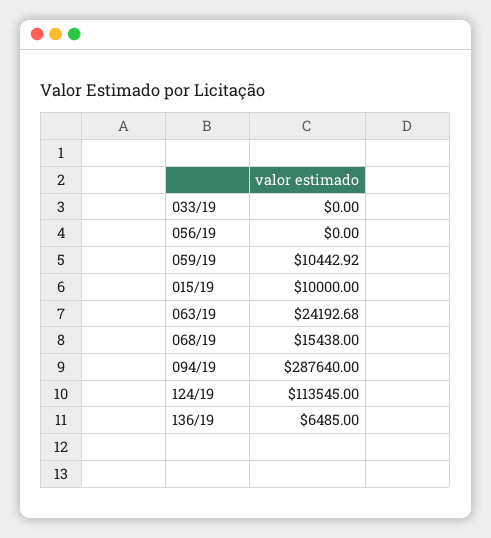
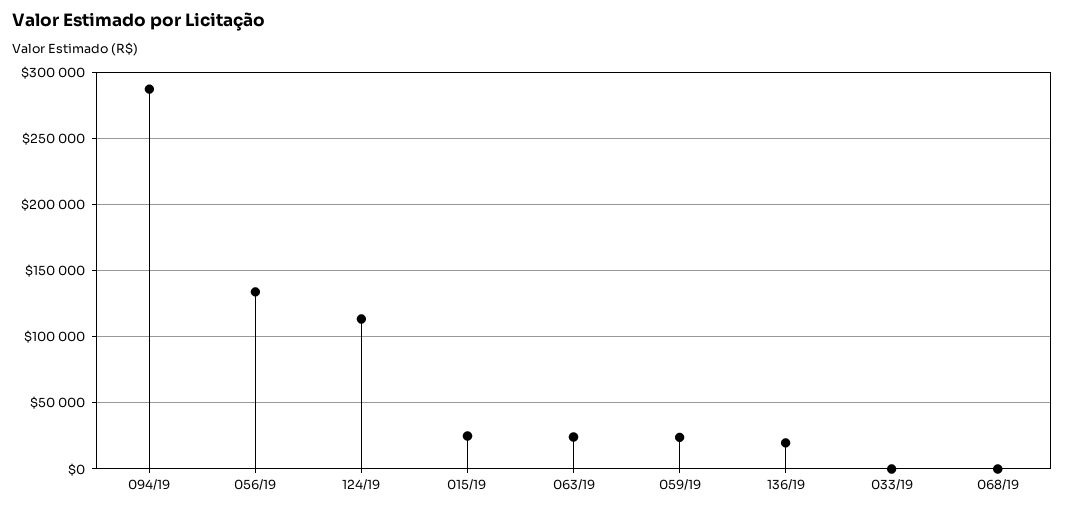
056/19: 0 -> 135000
059/19: 10442.92 -> 25000
015/19: 10000 -> 25000
068/19: 15438 -> 0
136/19: 6485 -> 20000

